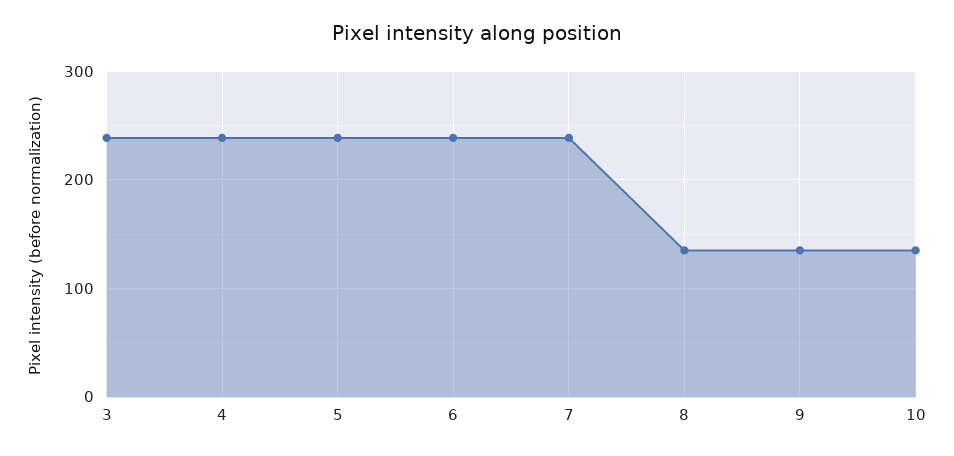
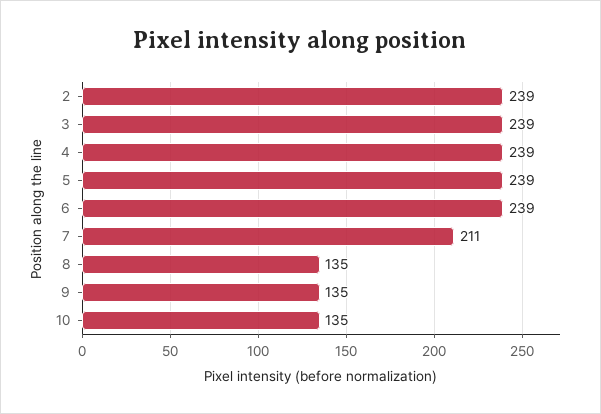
7: 240 -> 211
2: none -> 239

